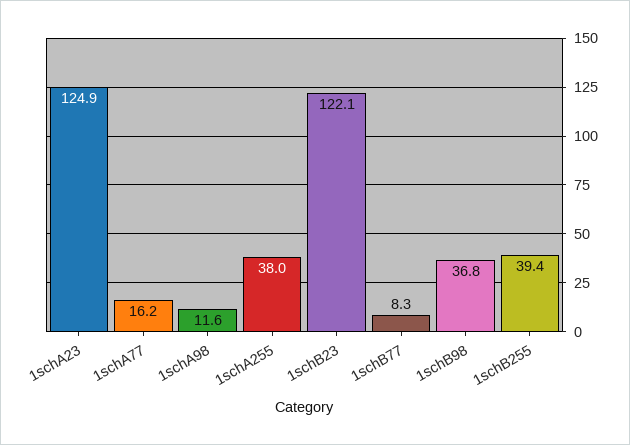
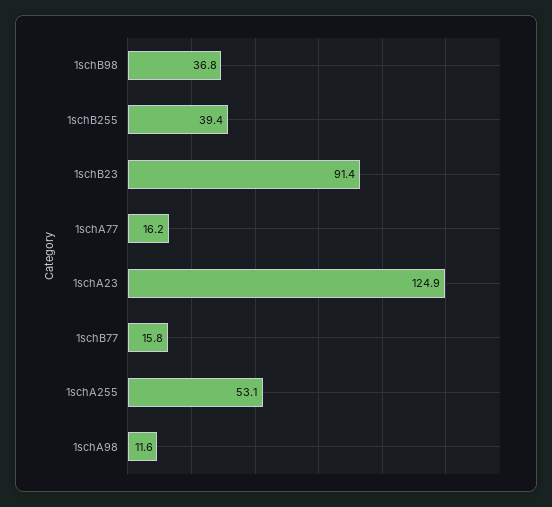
1schA255: 38 -> 53.1
1schB23: 122.1 -> 91.4
1schB77: 8.3 -> 15.8

